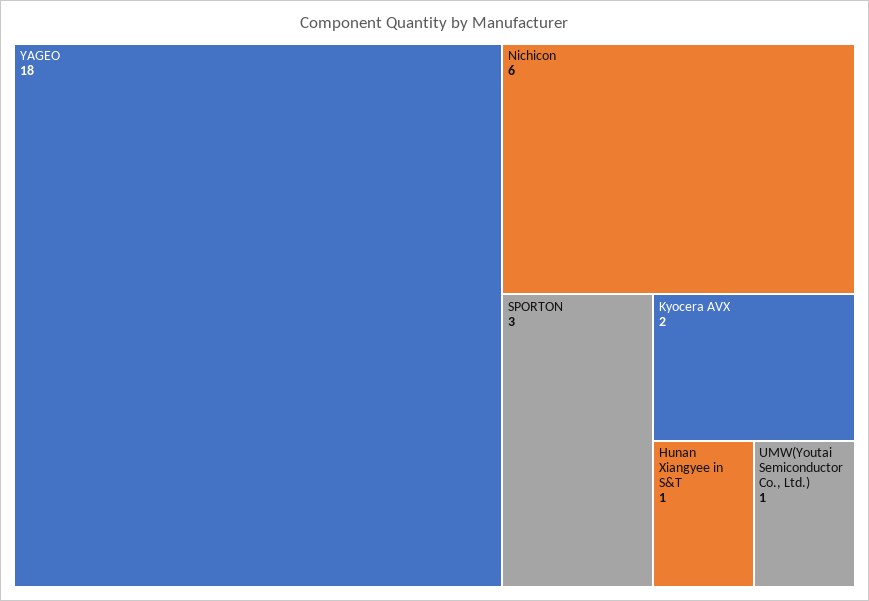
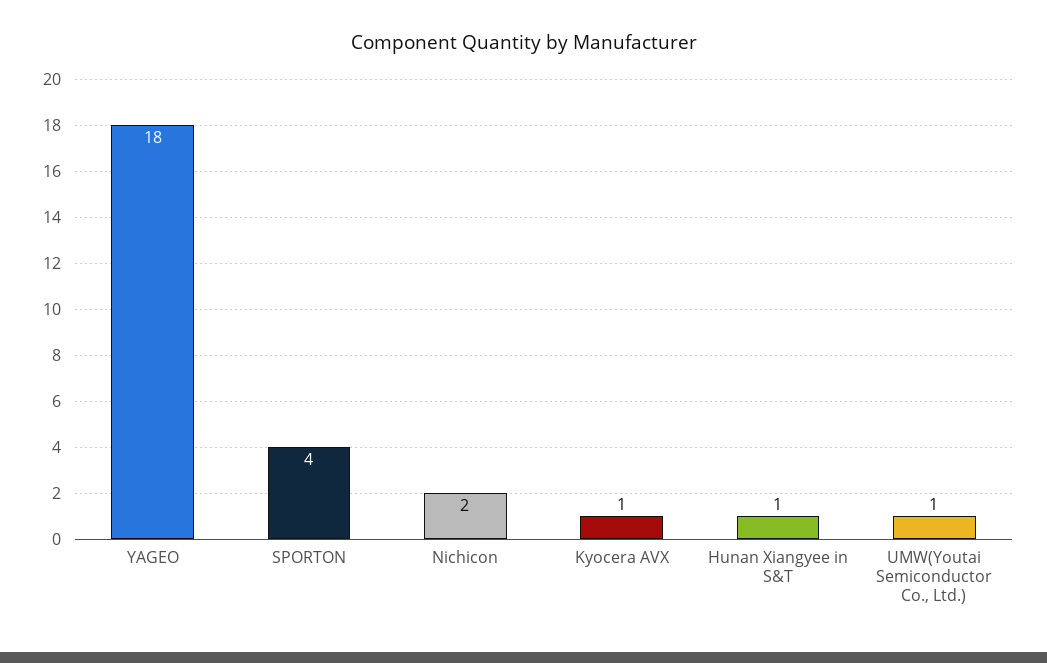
Nichicon: 6 -> 2
SPORTON: 3 -> 4
Kyocera AVX: 2 -> 1

